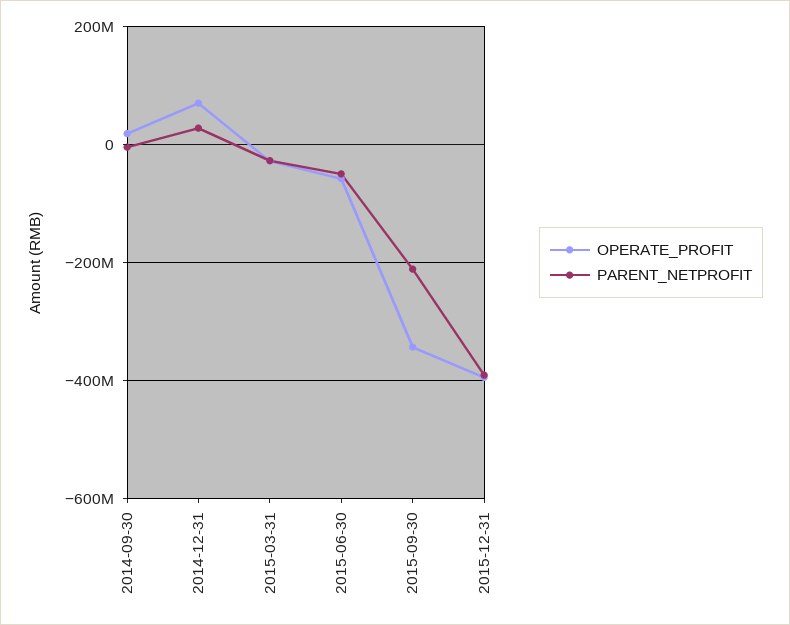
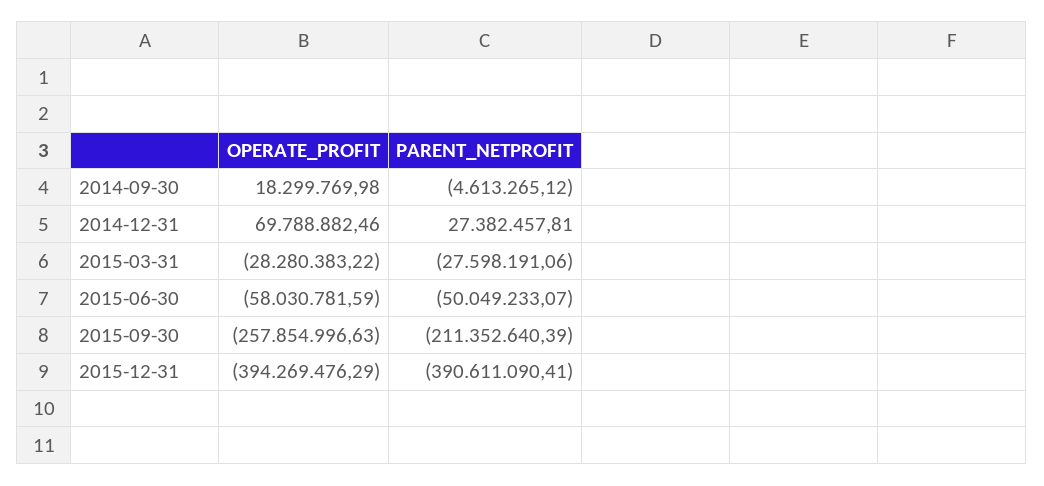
OPERATE_PROFIT, 2015-09-30: -340000000 -> -257854996.63

